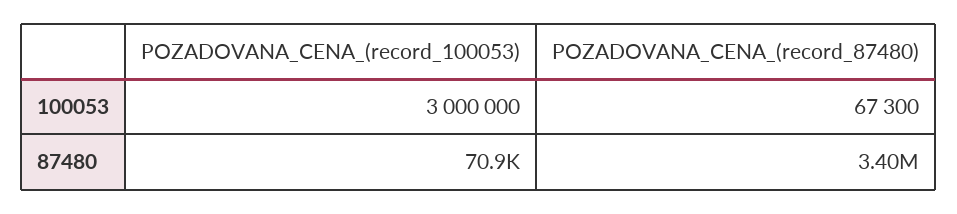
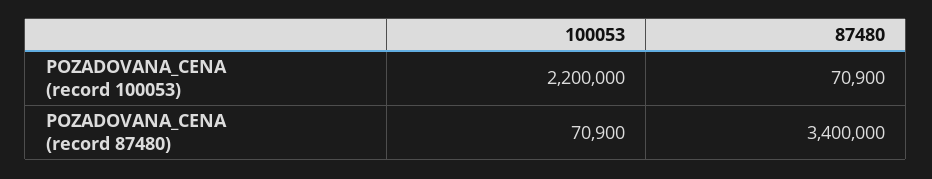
POZADOVANA_CENA_(record_100053), 100053: 3000000 -> 2200000
POZADOVANA_CENA_(record_87480), 100053: 67300 -> 70900

